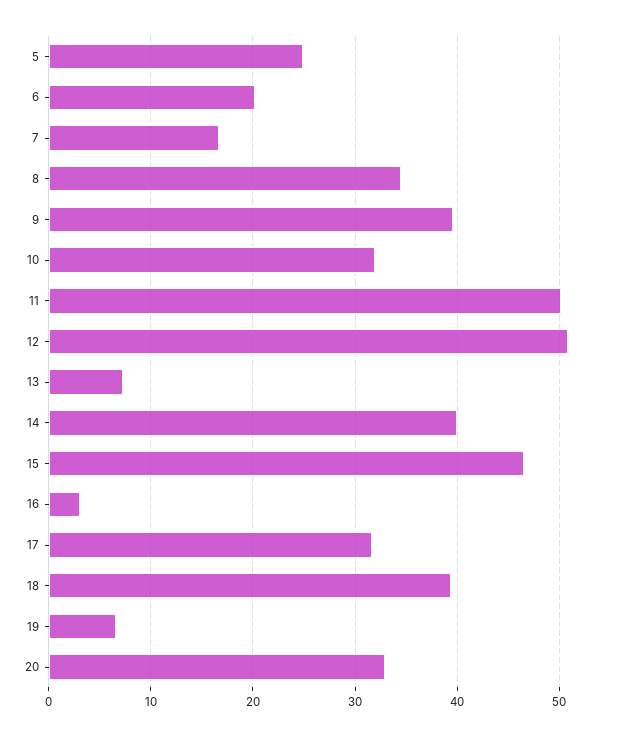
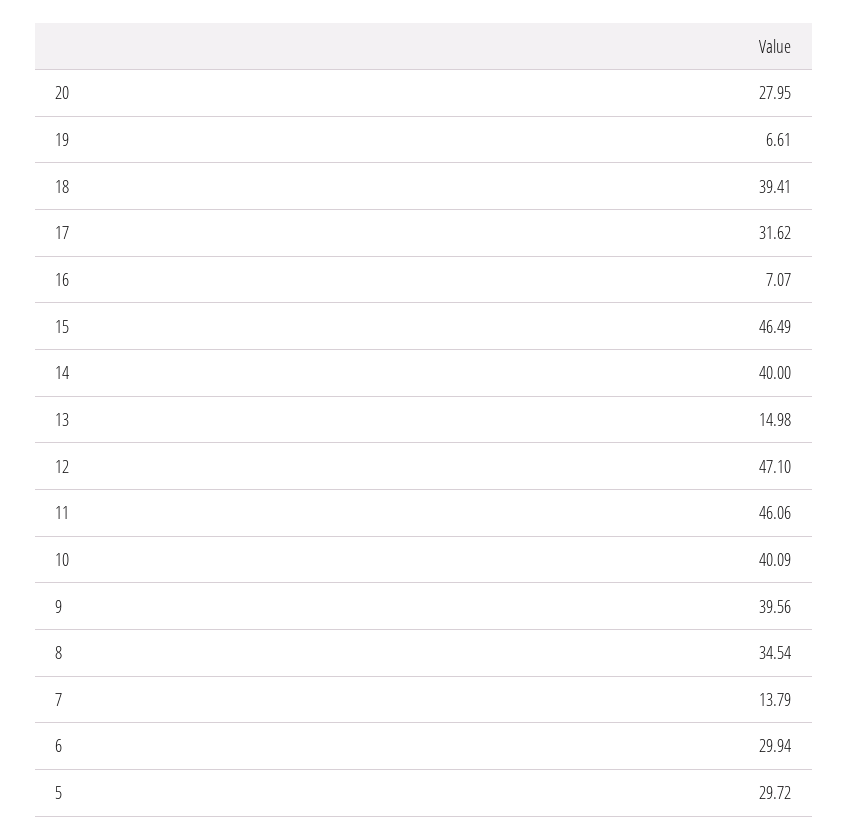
5: 25 -> 29.72
6: 20 -> 29.94
7: 17 -> 13.79
10: 32 -> 40.09
11: 50 -> 46.06
12: 51 -> 47.1
13: 7 -> 14.98
16: 3 -> 7.07
20: 33 -> 27.95

